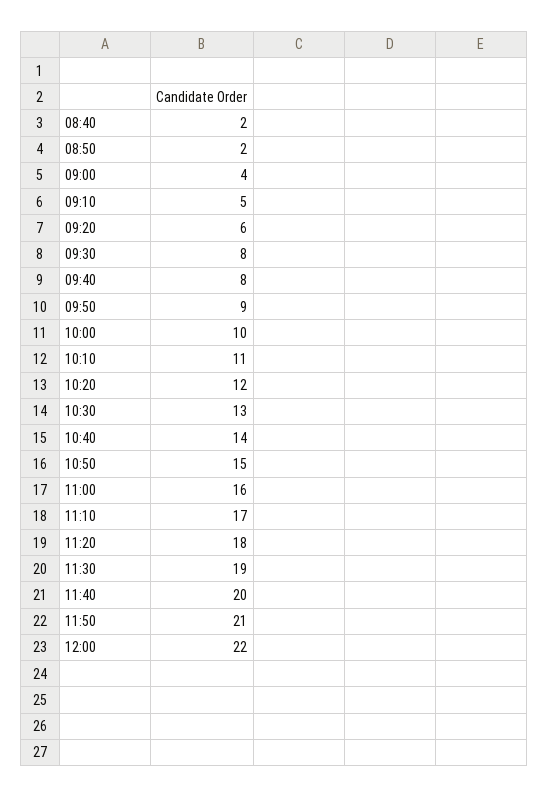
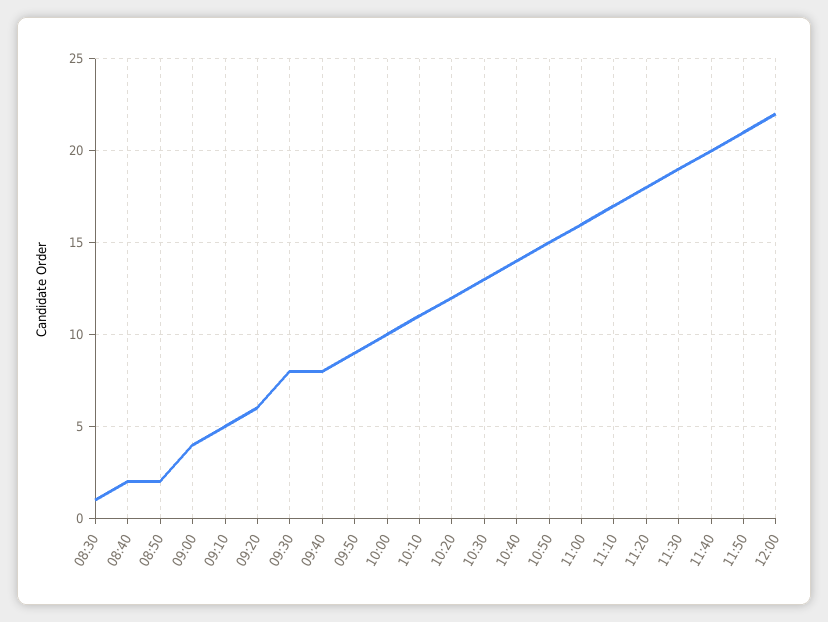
08:30: none -> 1

